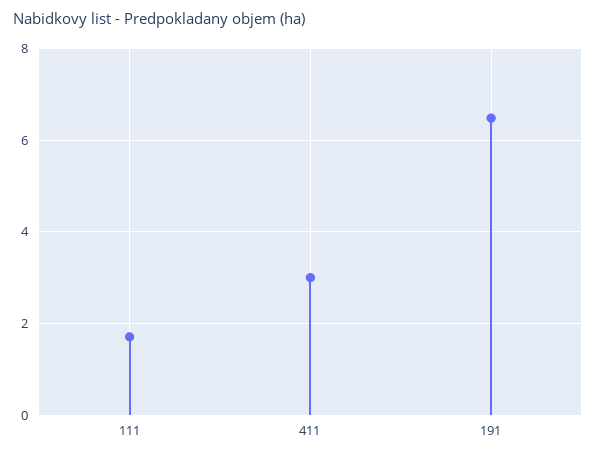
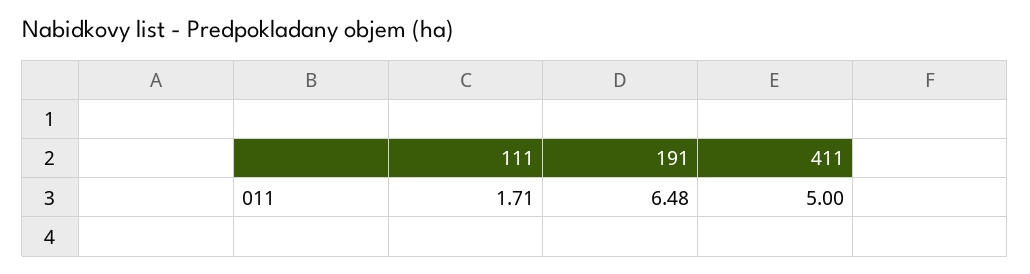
411: 3 -> 5

